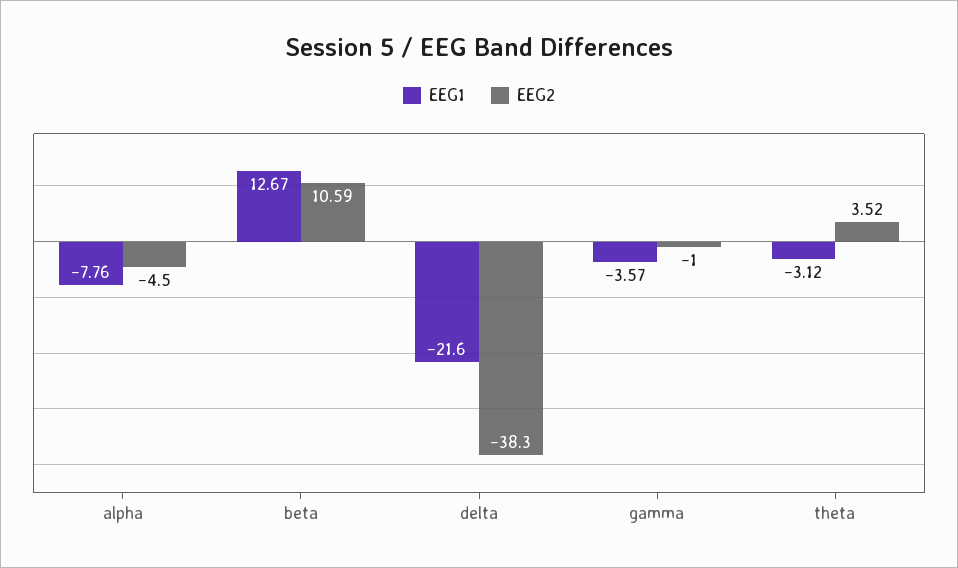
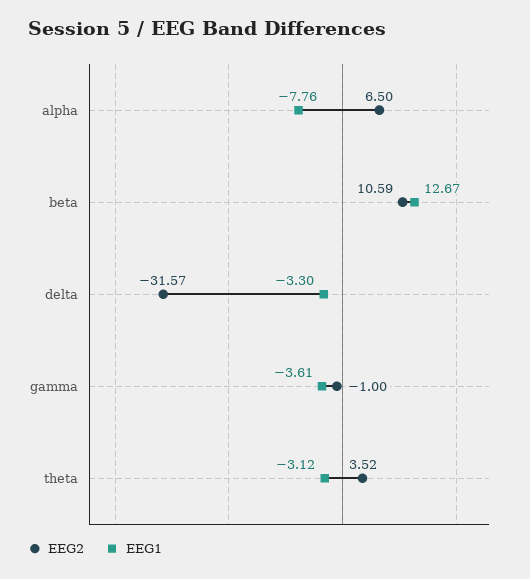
EEG2, alpha: -4.5 -> 6.5
EEG1, delta: -21.6 -> -3.3
EEG2, delta: -38.3 -> -31.57
EEG1, gamma: -3.57 -> -3.61

